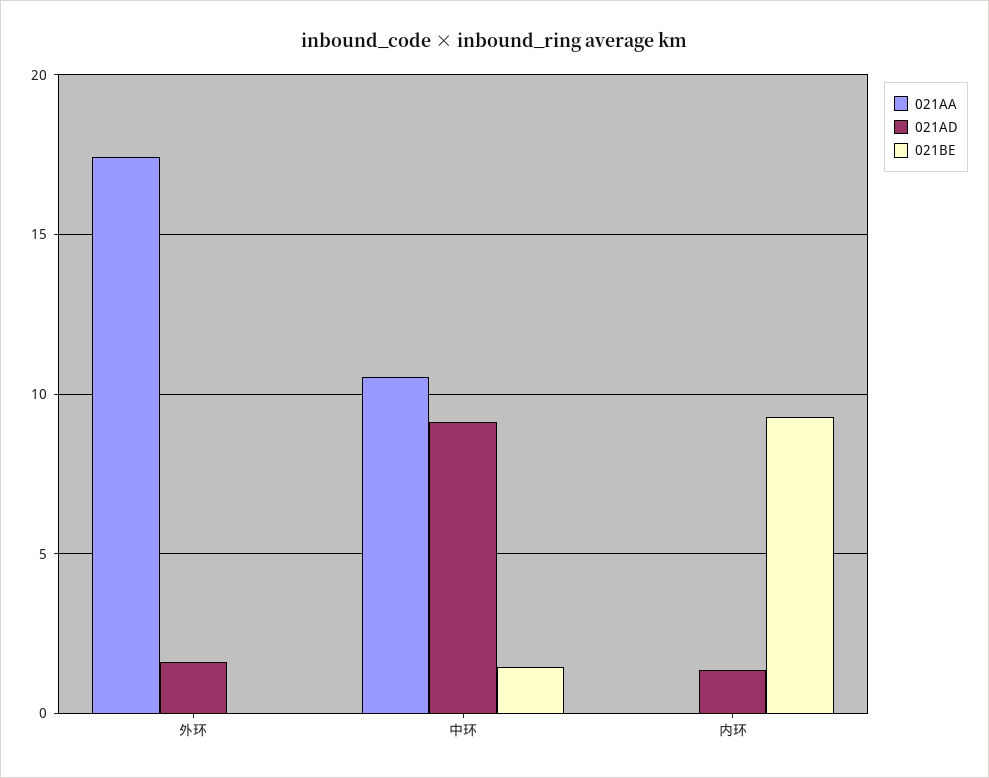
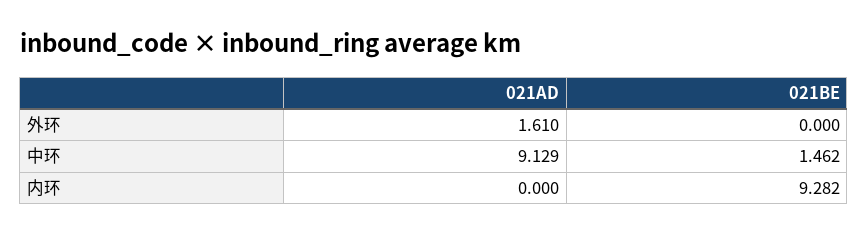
021AA, 外环: 17.5 -> none
021AA, 中环: 10.5 -> none
021AA, 内环: 0 -> none
021AD, 内环: 1.5 -> 0

